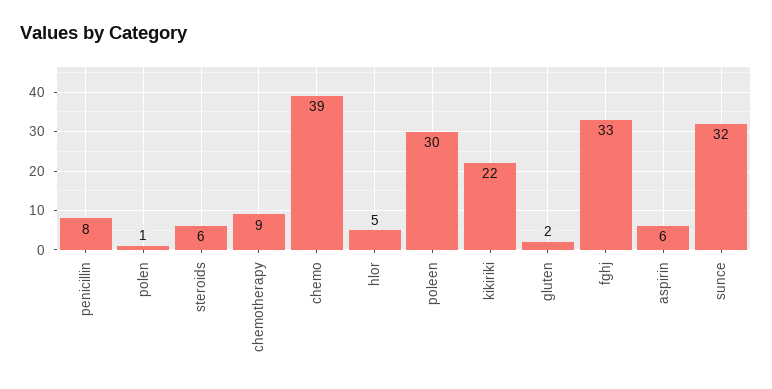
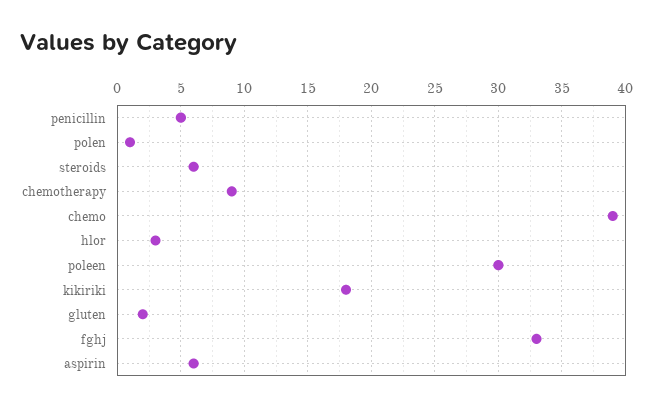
penicillin: 8 -> 5
hlor: 5 -> 3
kikiriki: 22 -> 18
sunce: 32 -> none

